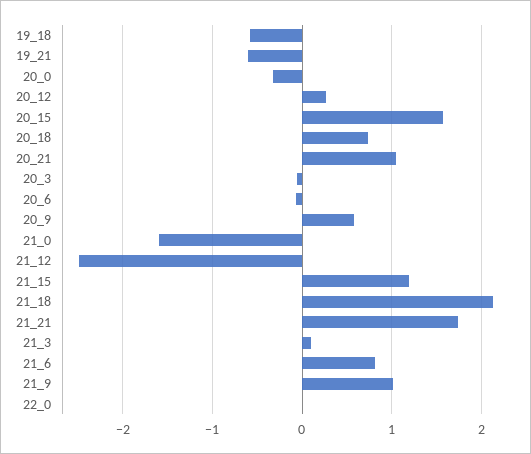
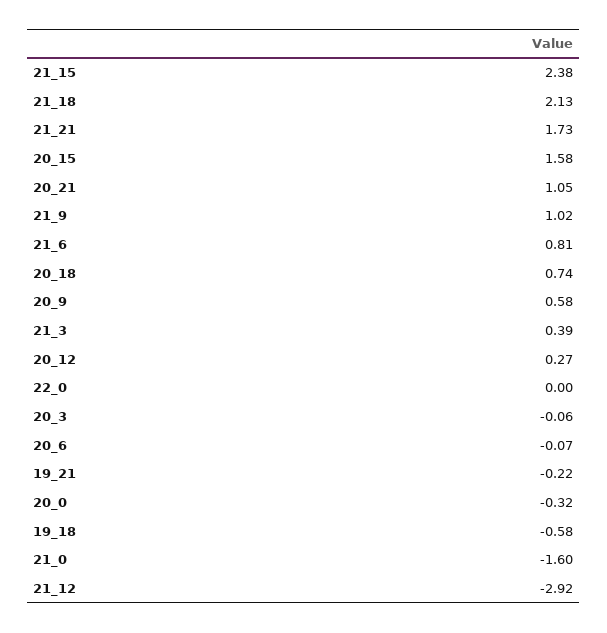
19_21: -0.6 -> -0.22
21_12: -2.5 -> -2.92
21_15: 1.2 -> 2.38
21_3: 0.1 -> 0.39

